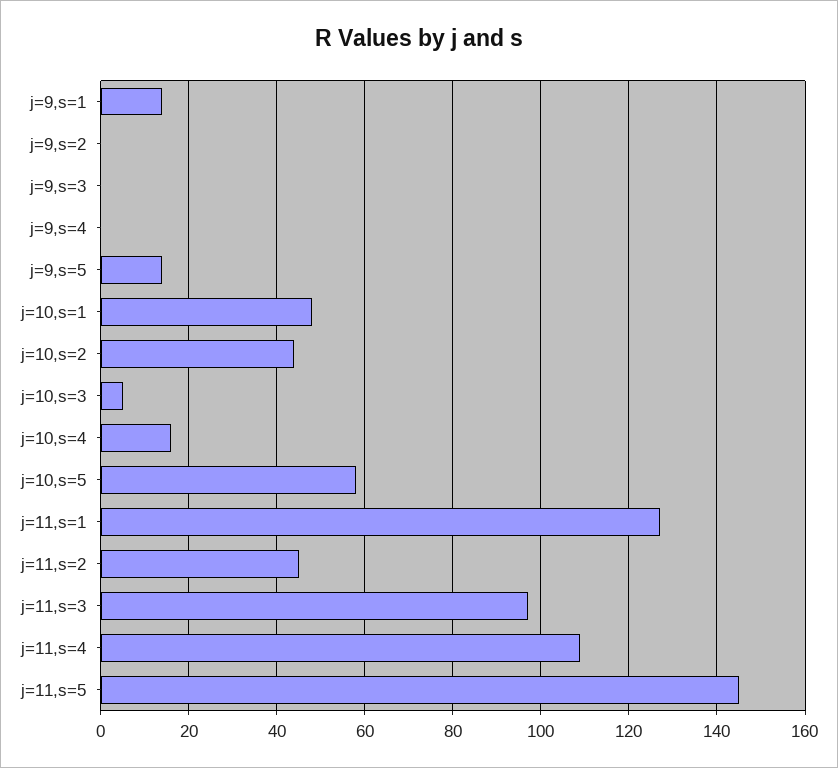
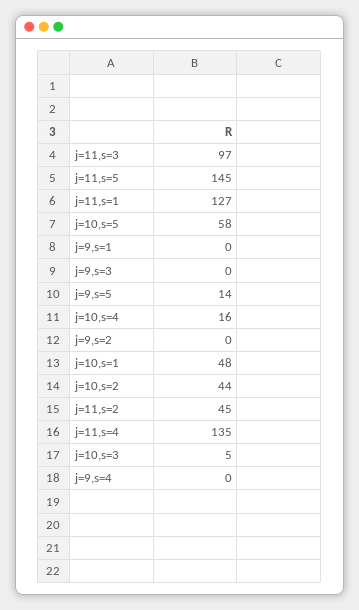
j=9,s=1: 15 -> 0
j=11,s=4: 110 -> 135

